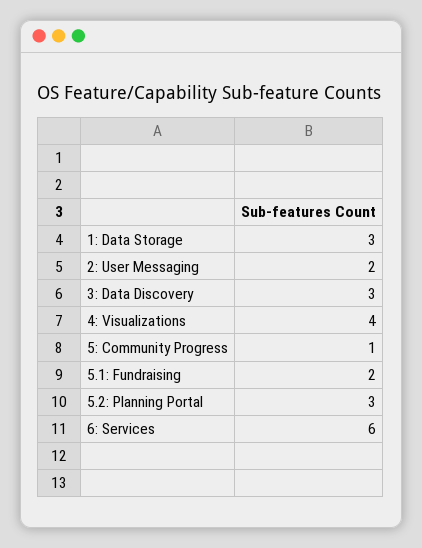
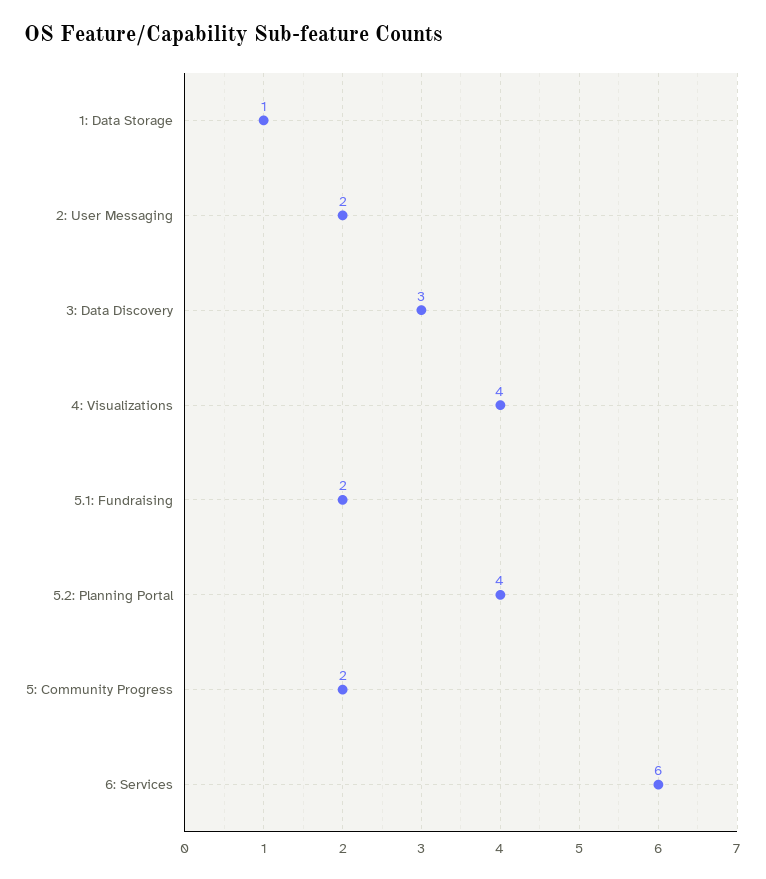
1: Data Storage: 3 -> 1
5: Community Progress: 1 -> 2
5.2: Planning Portal: 3 -> 4

